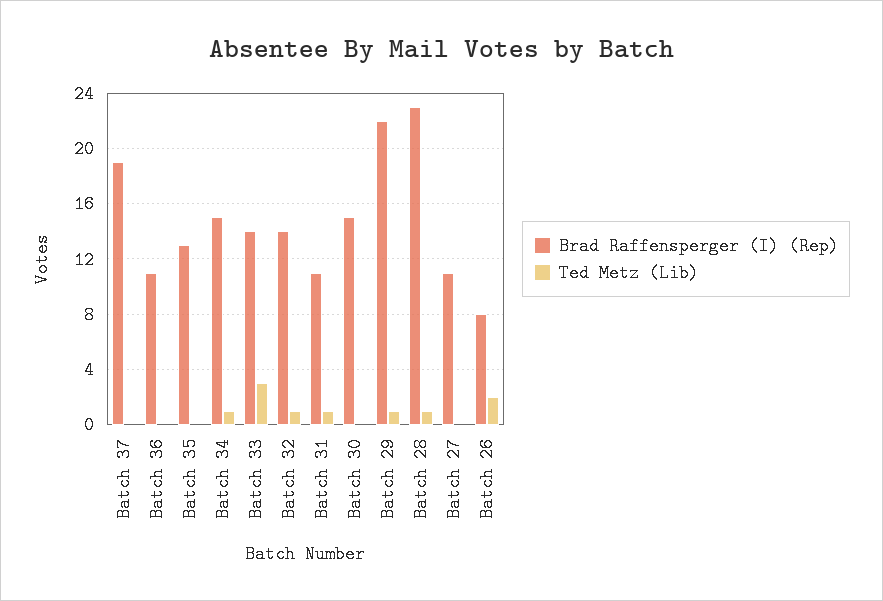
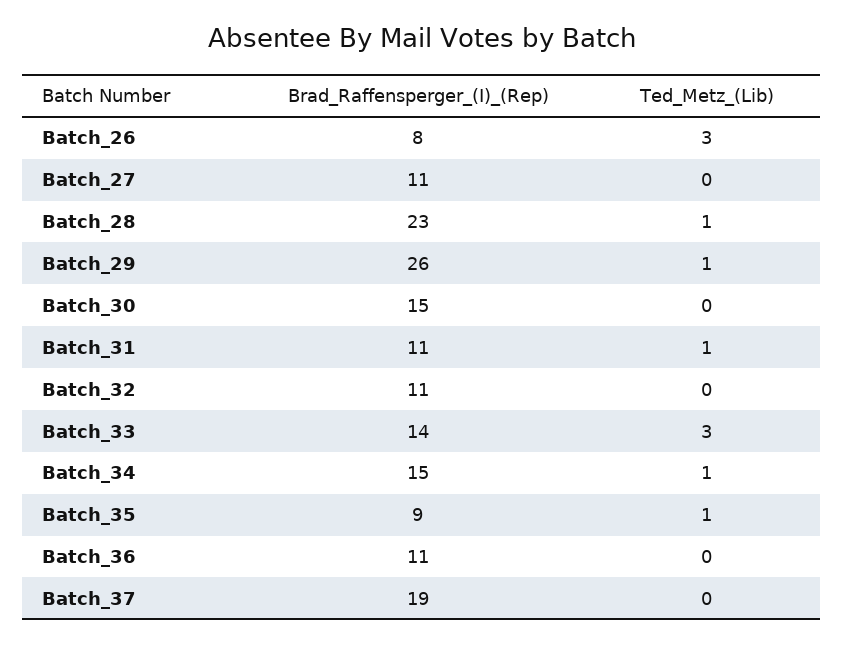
Brad Raffensperger (I) (Rep), Batch 35: 13 -> 9
Ted Metz (Lib), Batch 35: 0 -> 1
Brad Raffensperger (I) (Rep), Batch 32: 14 -> 11
Ted Metz (Lib), Batch 32: 1 -> 0
Brad Raffensperger (I) (Rep), Batch 29: 22 -> 26
Ted Metz (Lib), Batch 26: 2 -> 3

